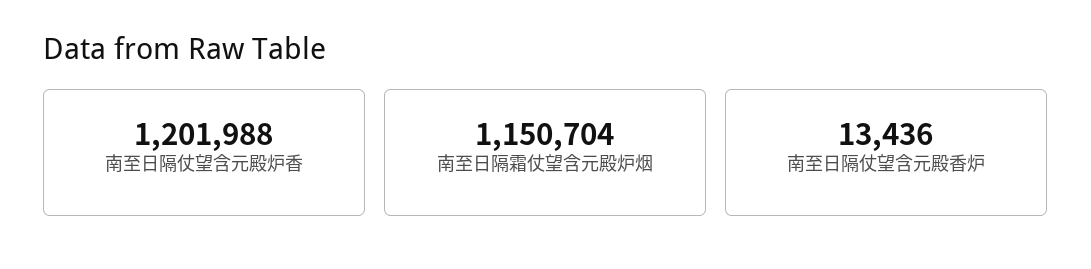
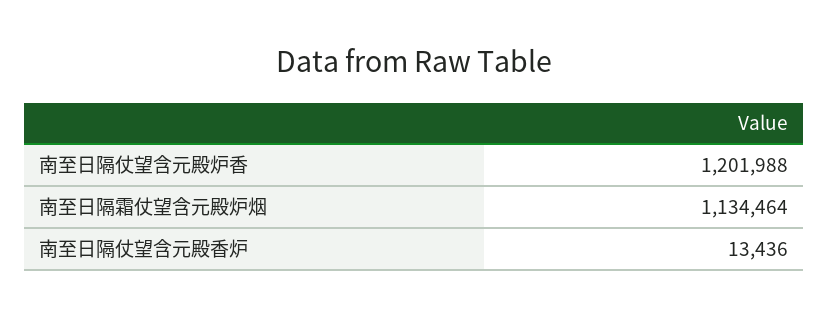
南至日隔霜仗望含元殿炉烟: 1150704 -> 1134464

